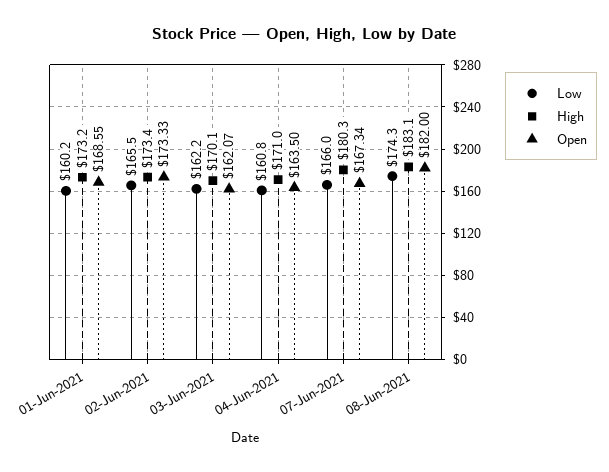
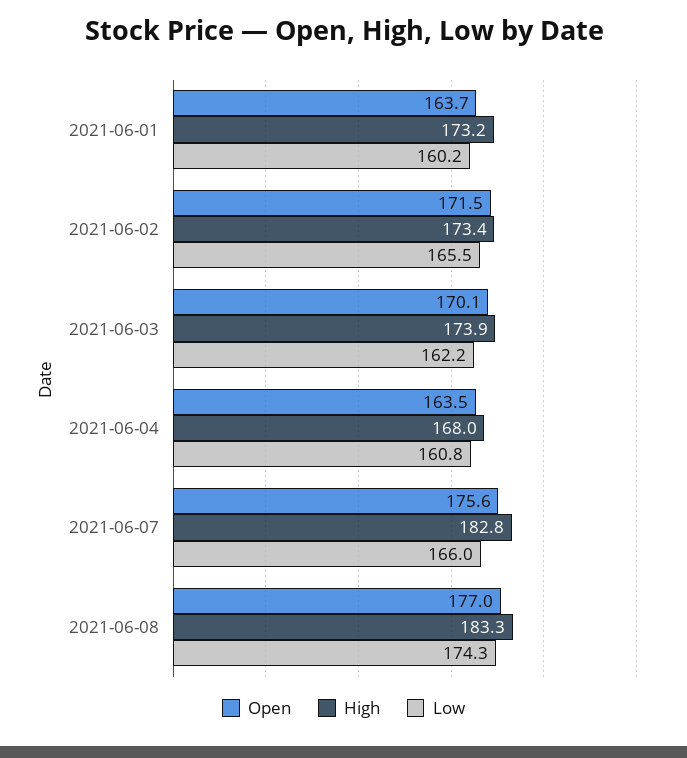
Open, 01-Jun-2021: 168.55 -> 163.7
Open, 02-Jun-2021: 173.33 -> 171.5
High, 03-Jun-2021: 170.1 -> 173.9
Open, 03-Jun-2021: 162.07 -> 170.1
High, 04-Jun-2021: 171 -> 168
High, 07-Jun-2021: 180.3 -> 182.8
Open, 07-Jun-2021: 167.34 -> 175.6
High, 08-Jun-2021: 183.1 -> 183.3
Open, 08-Jun-2021: 182 -> 177

